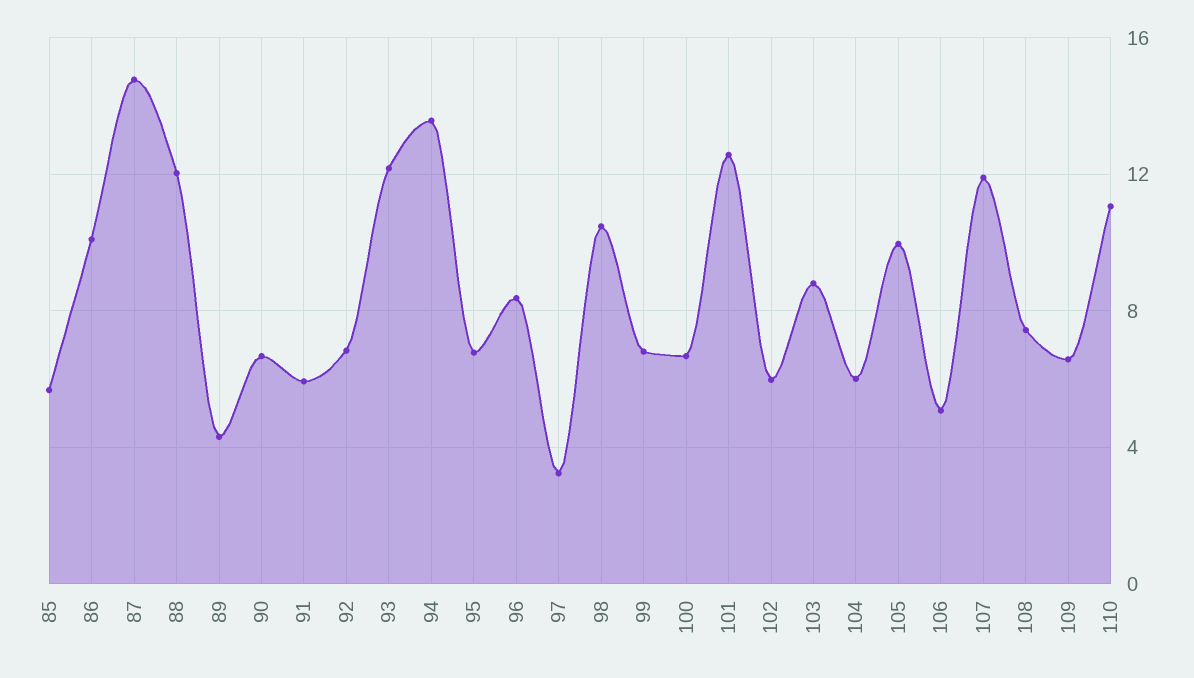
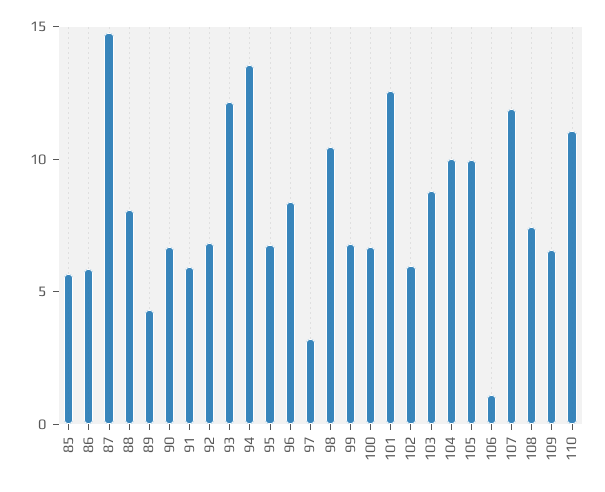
86: 10 -> 6
88: 12 -> 8
104: 6 -> 10
106: 5 -> 1

